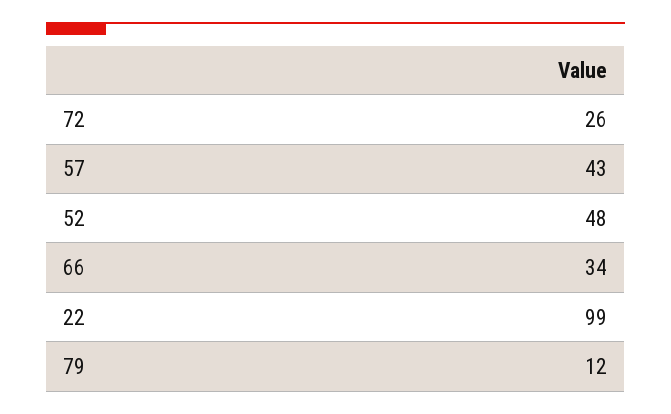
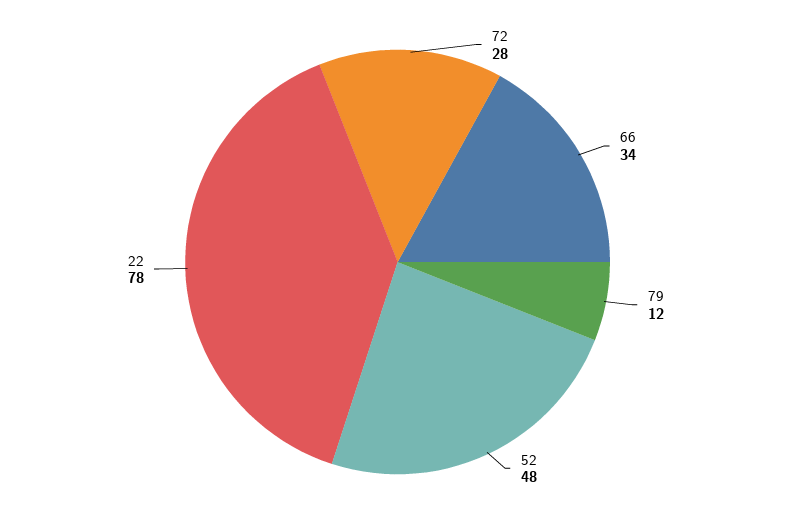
72: 26 -> 28
57: 43 -> none
22: 99 -> 78

